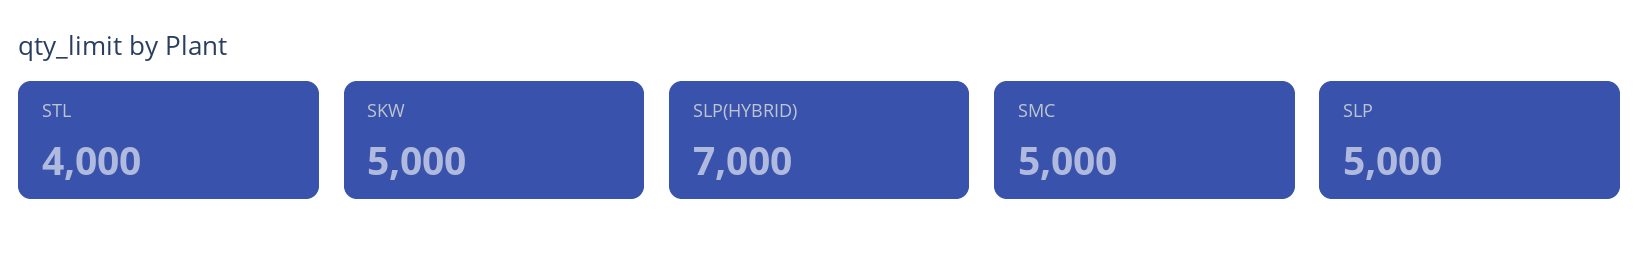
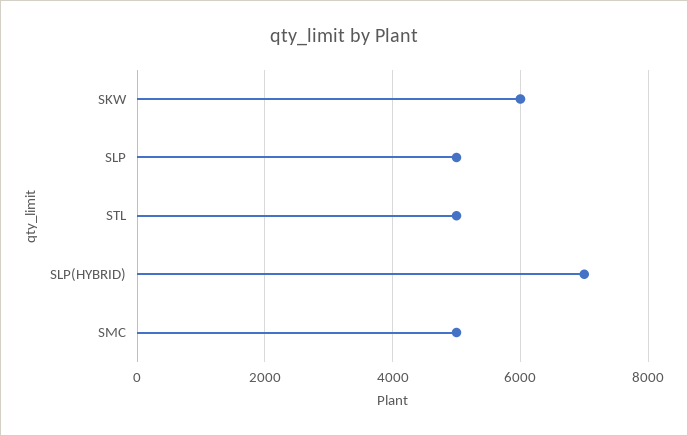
STL: 4000 -> 5000
SKW: 5000 -> 6000

